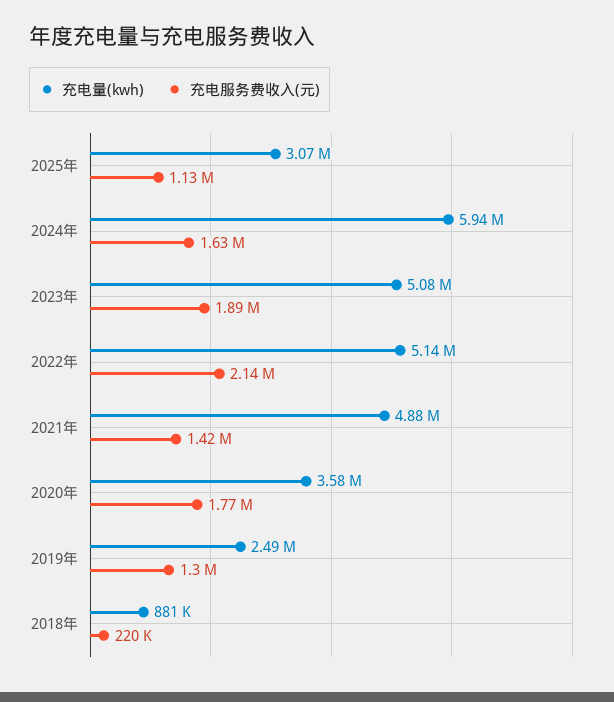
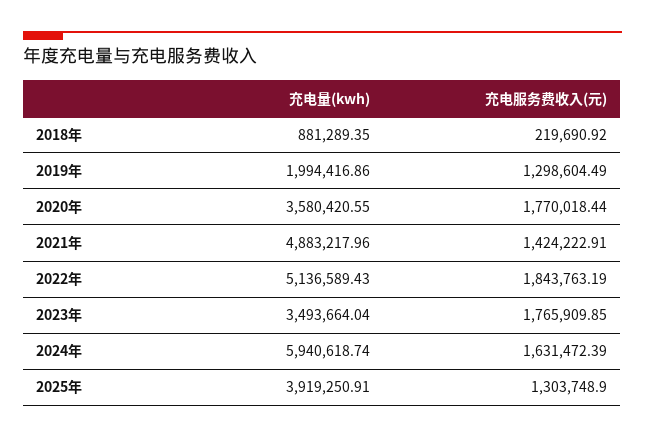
充电量(kwh), 2025年: 3070000 -> 3919250.91
充电服务费收入(元), 2025年: 1130000 -> 1303748.9
充电量(kwh), 2023年: 5080000 -> 3493664.04
充电服务费收入(元), 2023年: 1890000 -> 1765909.85
充电服务费收入(元), 2022年: 2140000 -> 1843763.19
充电量(kwh), 2019年: 2490000 -> 1994416.86

